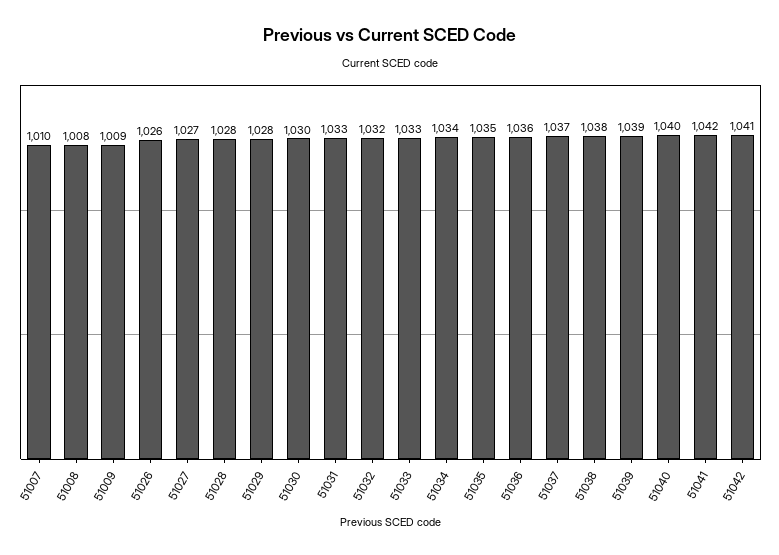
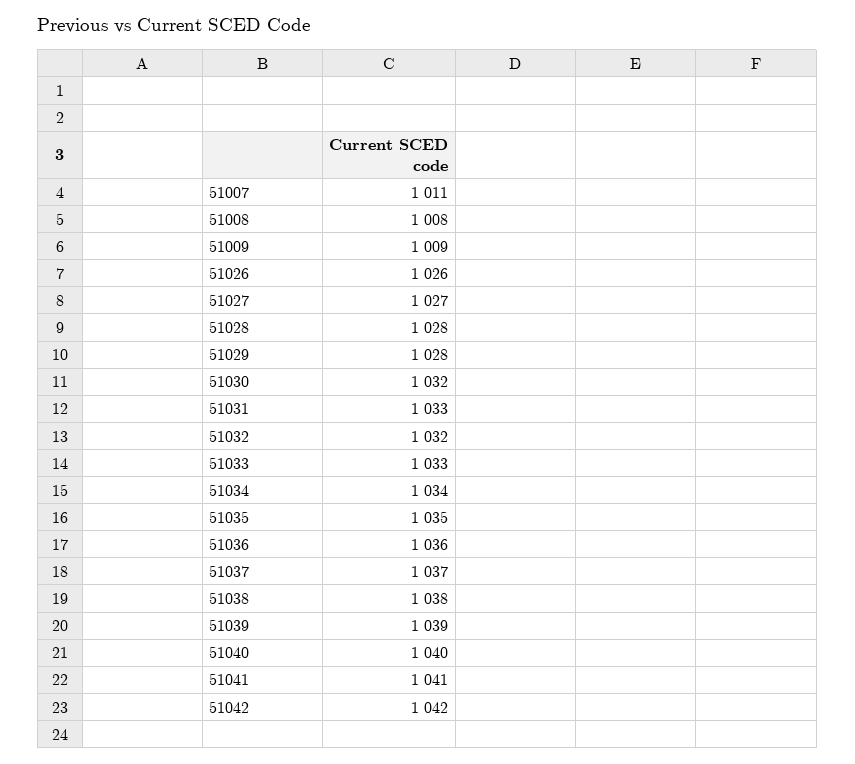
51007: 1010 -> 1011
51030: 1030 -> 1032
51041: 1042 -> 1041
51042: 1041 -> 1042

